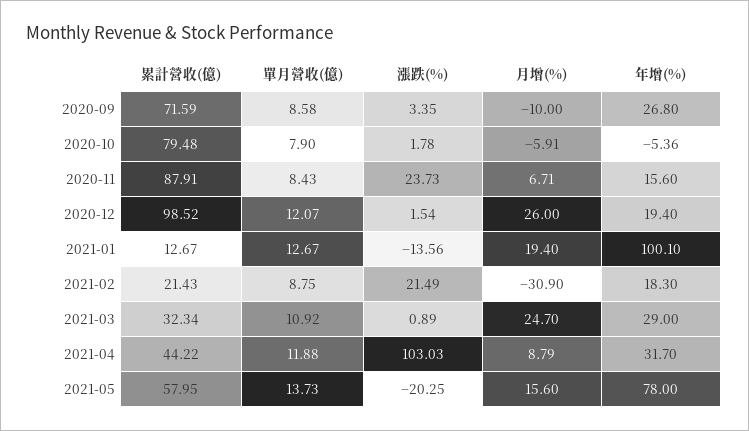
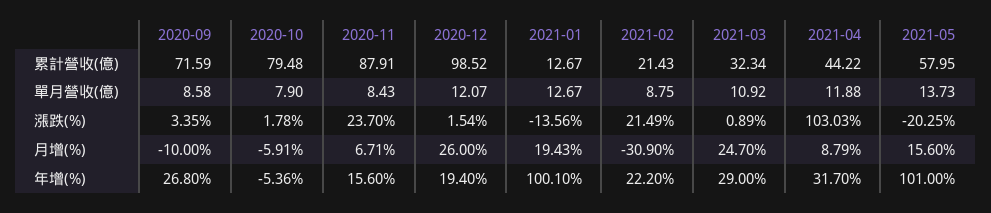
漲跌(%), 2020-11: 23.73 -> 23.7
月增(%), 2021-01: 19.4 -> 19.43
年增(%), 2021-02: 18.3 -> 22.2
年增(%), 2021-05: 78 -> 101

